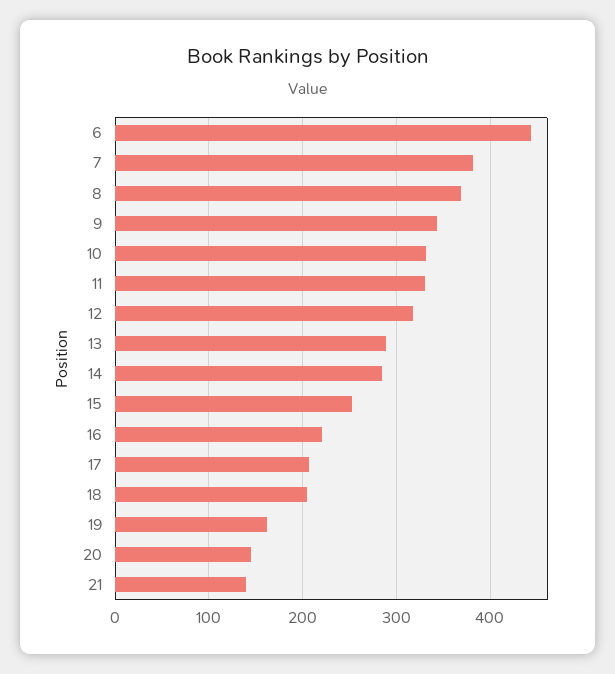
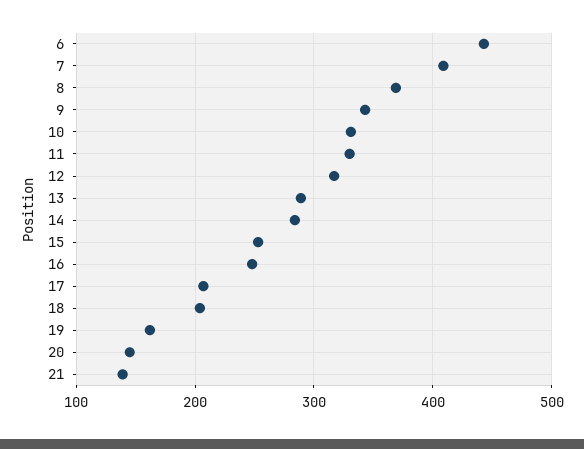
7: 380 -> 410
16: 220 -> 250

